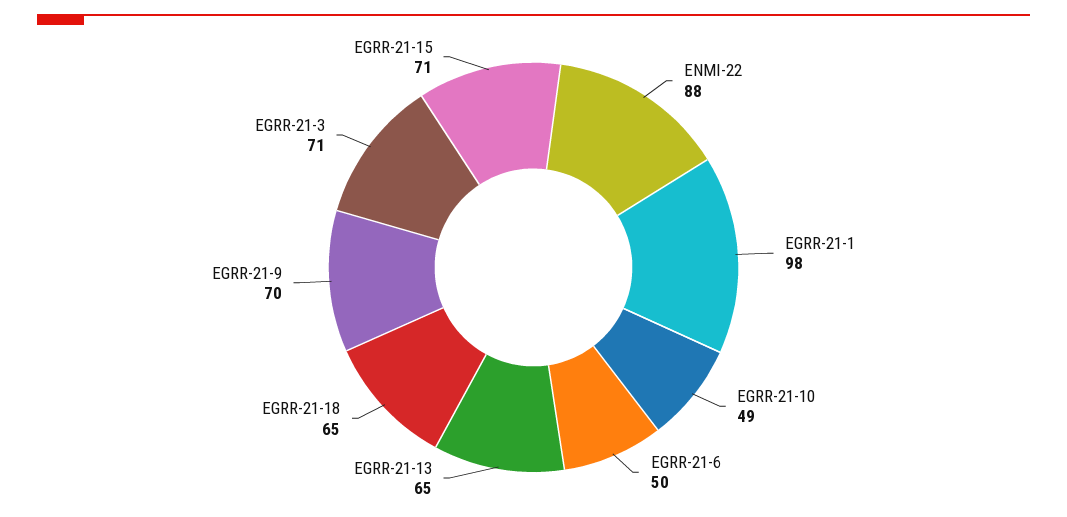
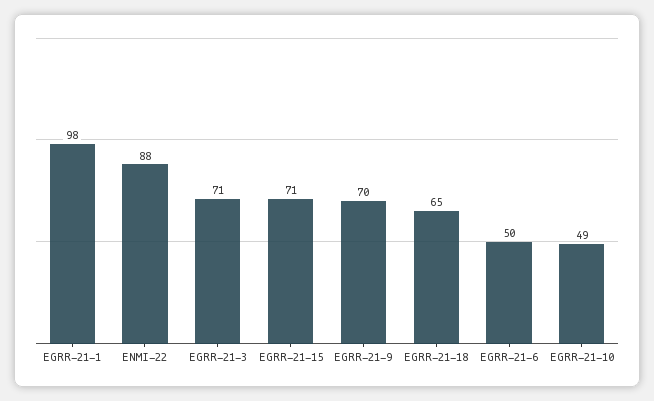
EGRR-21-13: 65 -> none

